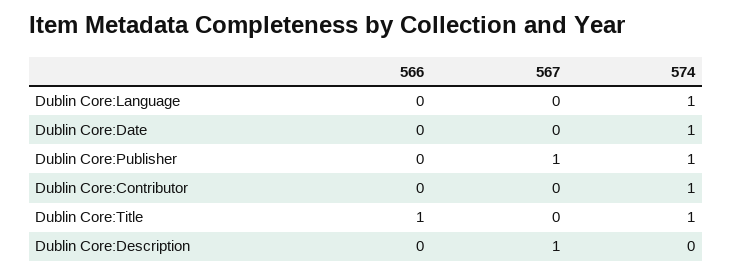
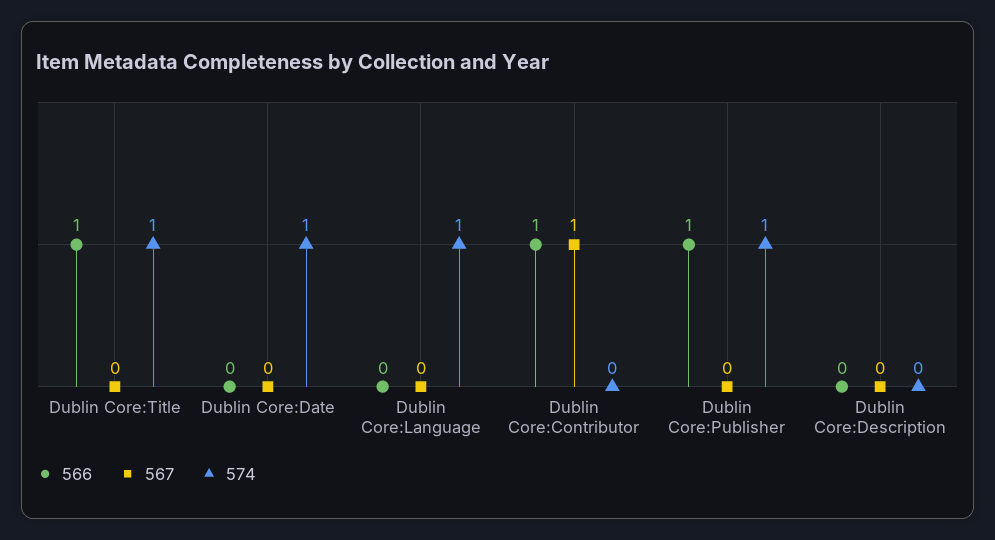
566, Dublin Core:Publisher: 0 -> 1
567, Dublin Core:Publisher: 1 -> 0
566, Dublin Core:Contributor: 0 -> 1
567, Dublin Core:Contributor: 0 -> 1
574, Dublin Core:Contributor: 1 -> 0
567, Dublin Core:Description: 1 -> 0

